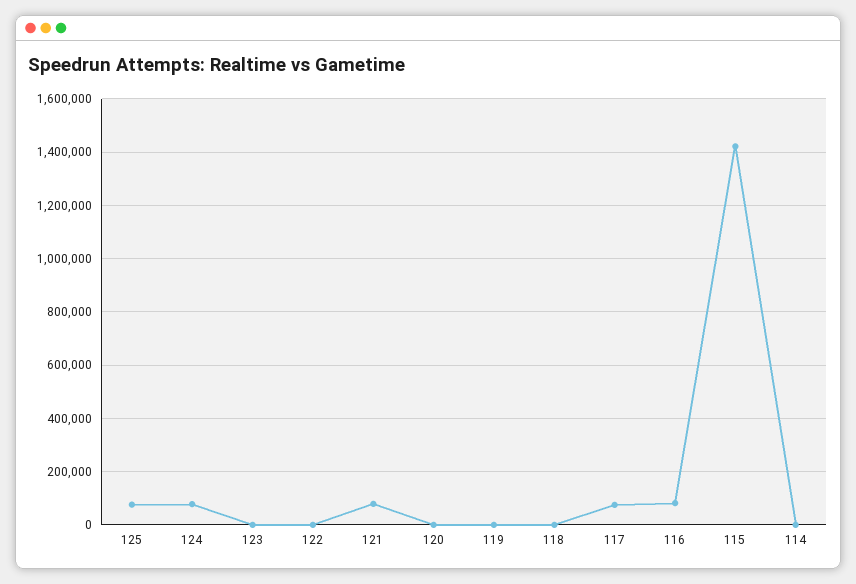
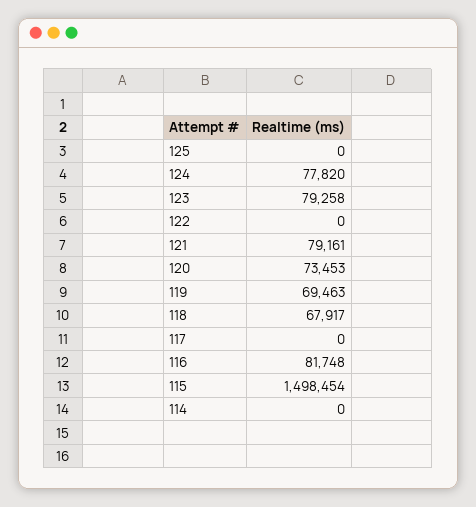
125: 75000 -> 0
123: 0 -> 79258
120: 0 -> 73453
119: 0 -> 69463
118: 0 -> 67917
117: 75000 -> 0
115: 1425000 -> 1498454

